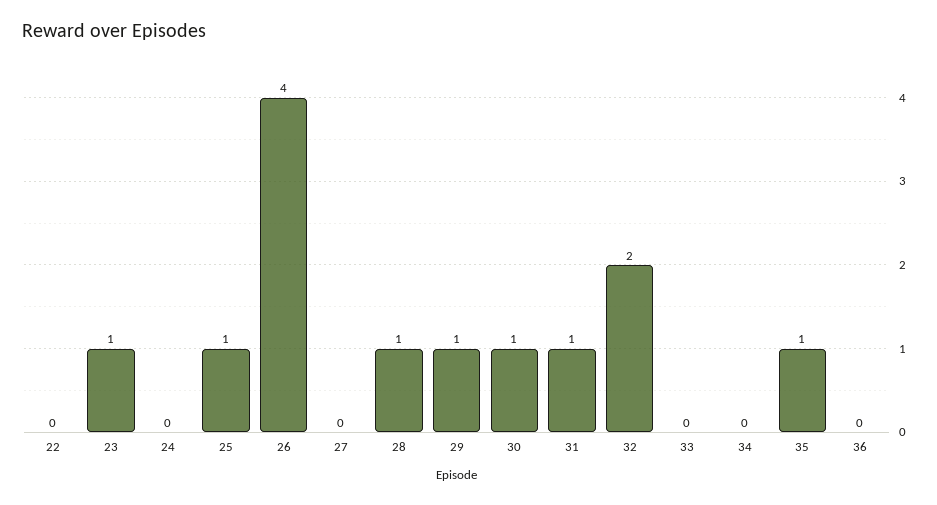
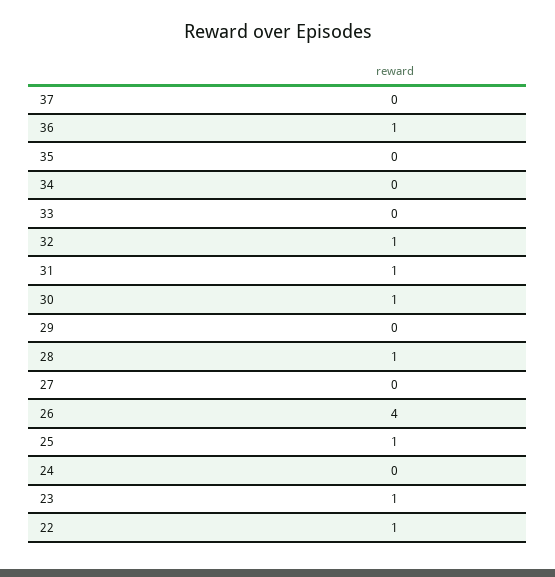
22: 0 -> 1
29: 1 -> 0
32: 2 -> 1
35: 1 -> 0
36: 0 -> 1
37: none -> 0

